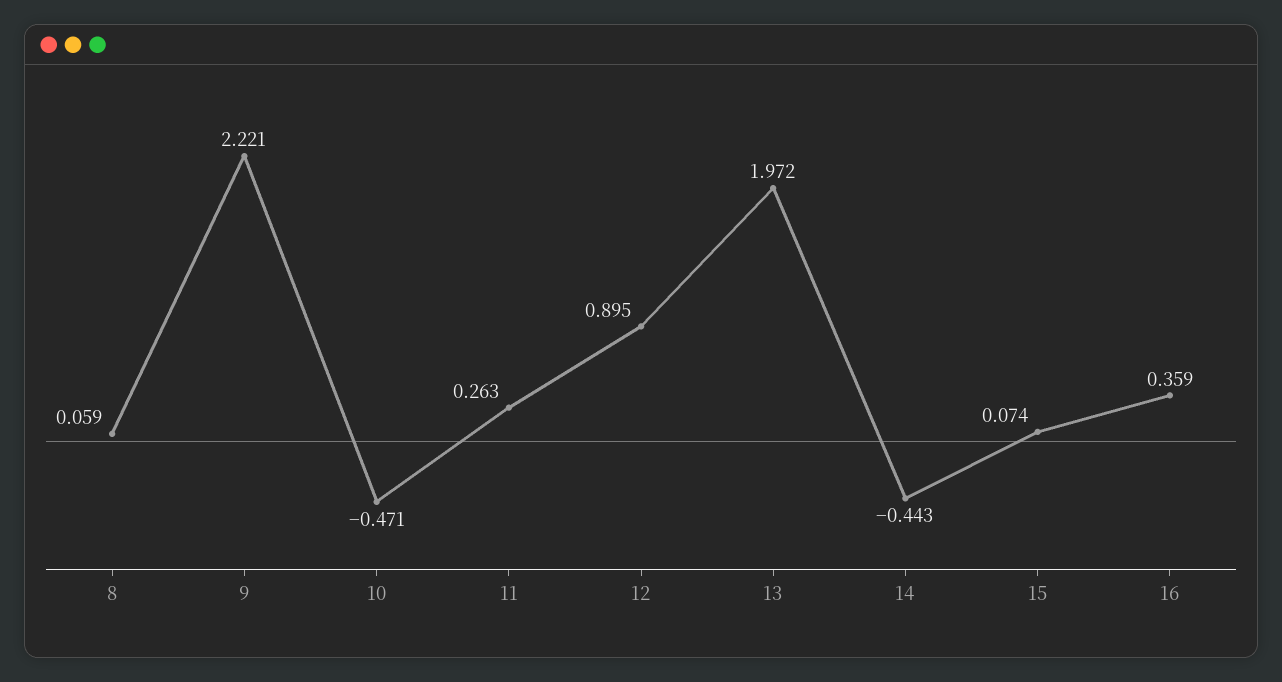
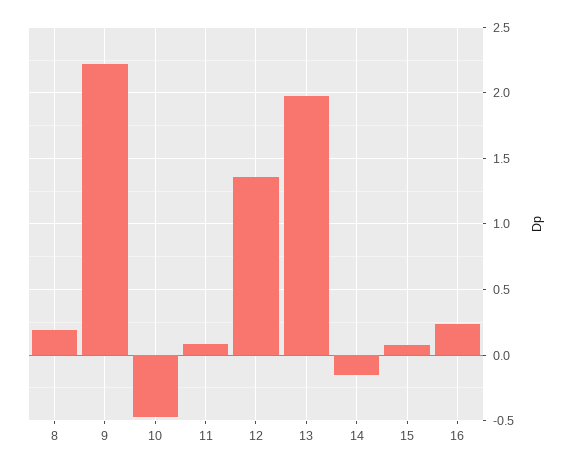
8: 0.059 -> 0.2
11: 0.263 -> 0.1
12: 0.895 -> 1.35
14: -0.443 -> -0.15
16: 0.359 -> 0.25

